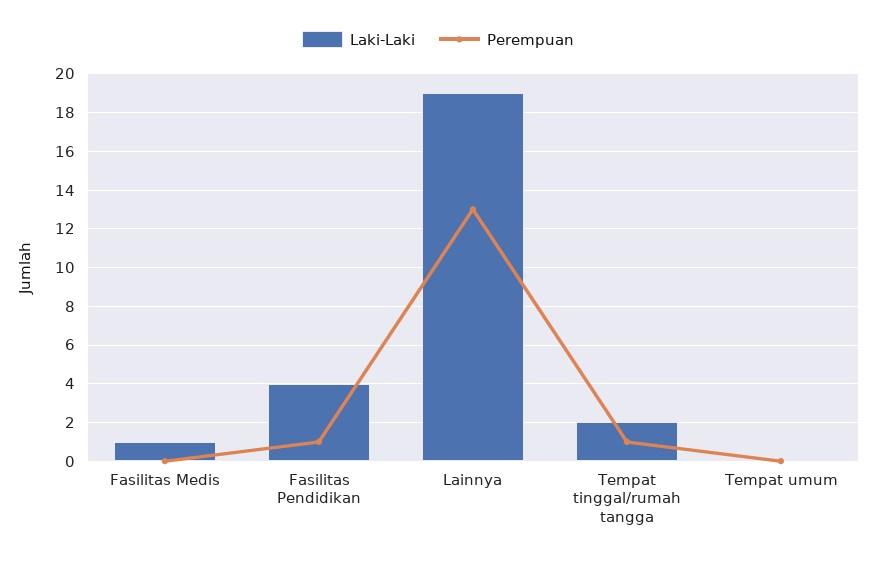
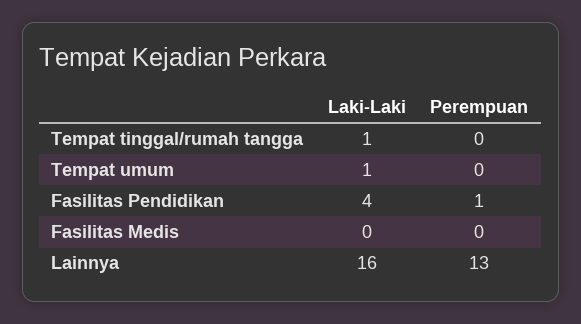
Laki-Laki, Fasilitas Medis: 1 -> 0
Laki-Laki, Lainnya: 19 -> 16
Laki-Laki, Tempat tinggal/rumah tangga: 2 -> 1
Perempuan, Tempat tinggal/rumah tangga: 1 -> 0
Laki-Laki, Tempat umum: 0 -> 1

